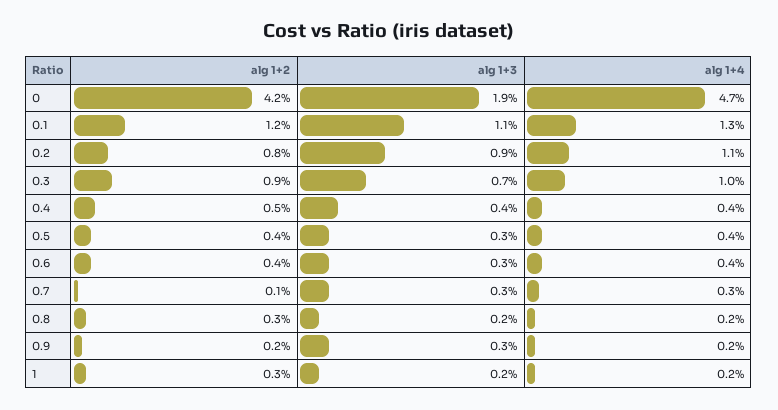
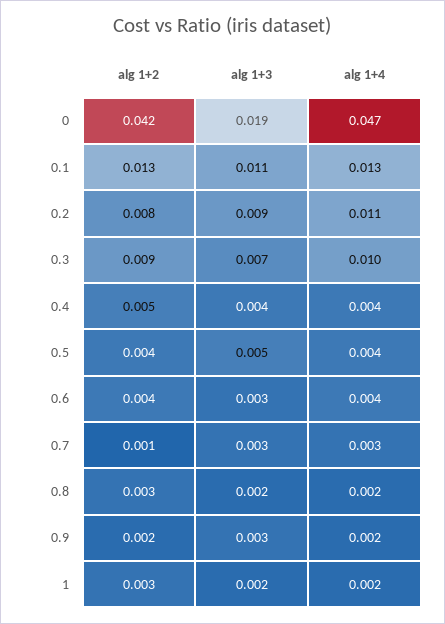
alg 1+2, 0.1: 0.012 -> 0.013
alg 1+3, 0.5: 0.003 -> 0.005

